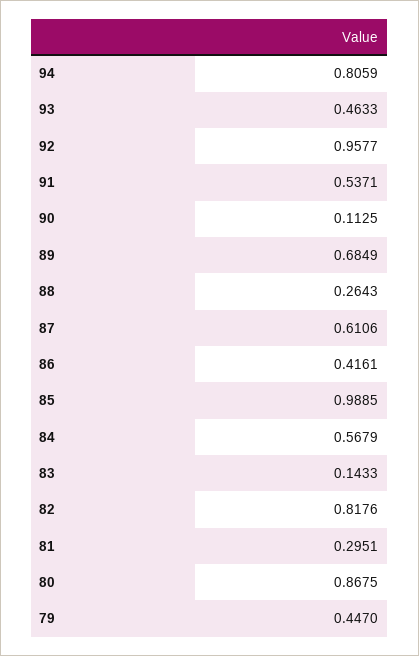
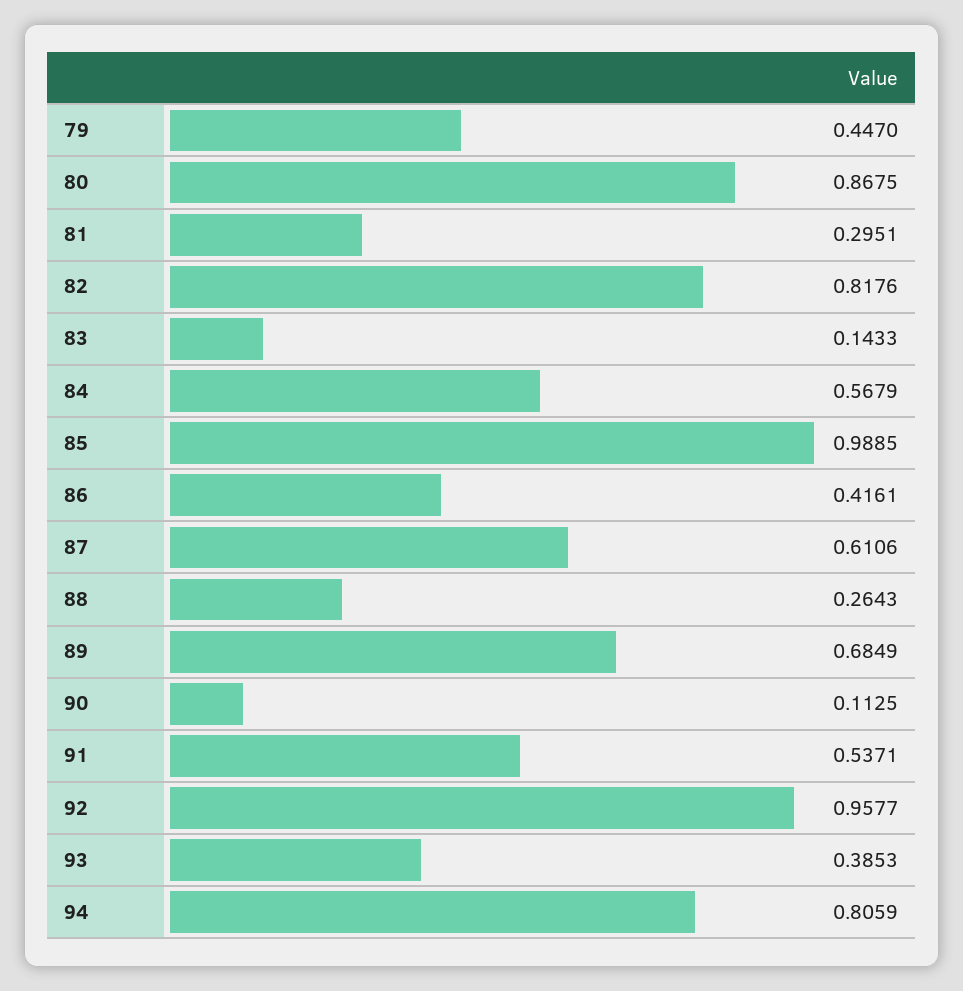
93: 0.4633 -> 0.3853

